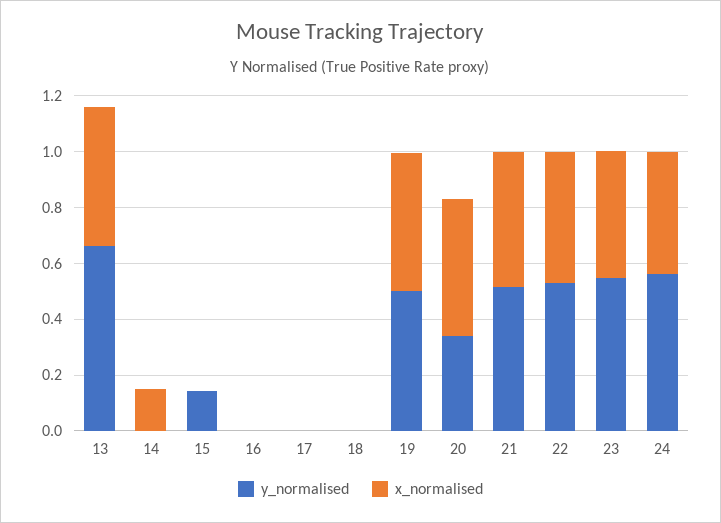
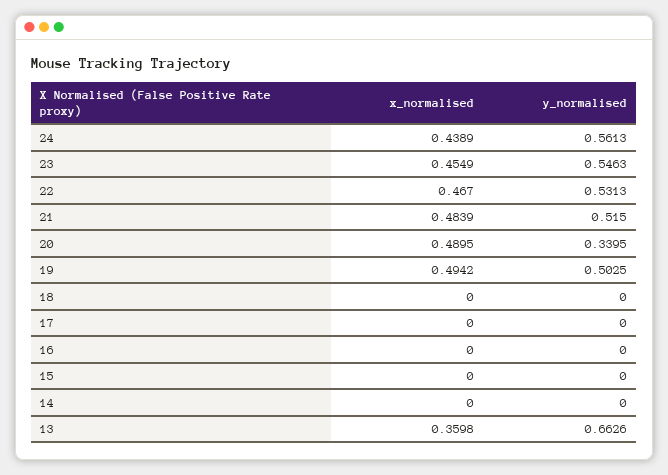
x_normalised, 13: 0.5 -> 0.3598
x_normalised, 14: 0.15 -> 0
y_normalised, 15: 0.15 -> 0

